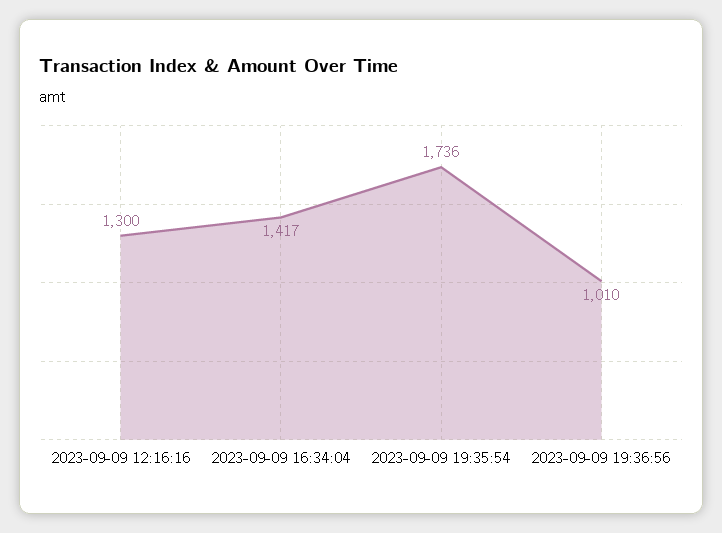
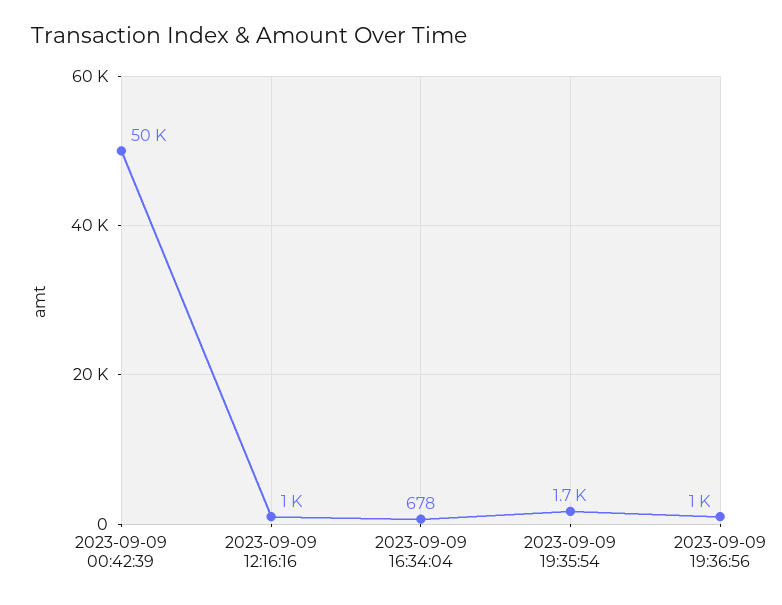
2023-09-09 12:16:16: 1300 -> 1000
2023-09-09 16:34:04: 1417 -> 678
2023-09-09 00:42:39: none -> 50000

